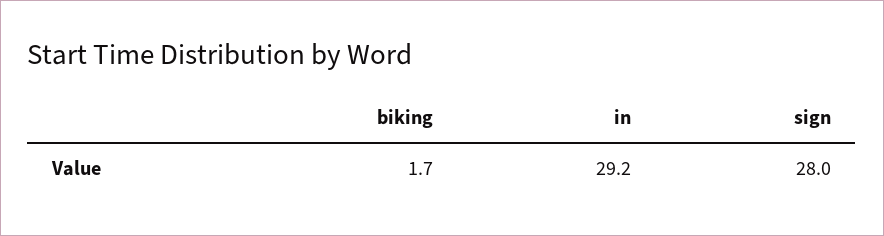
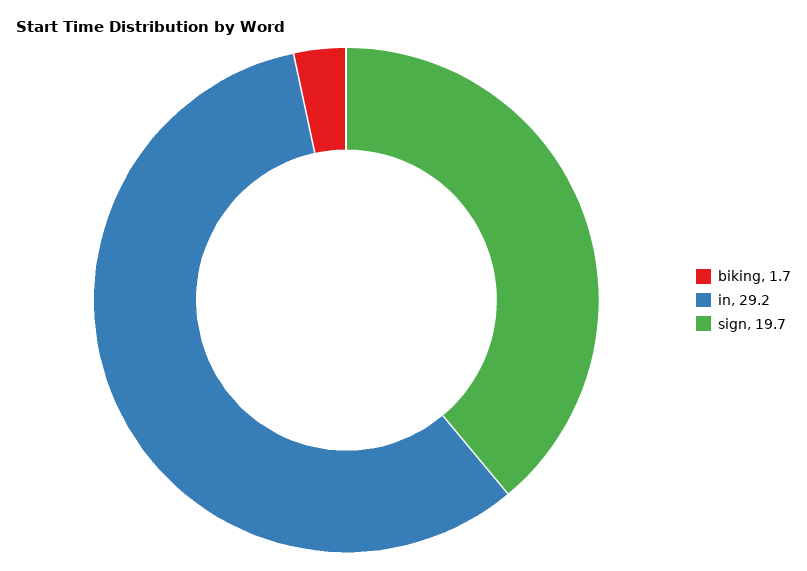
sign: 28 -> 19.7

